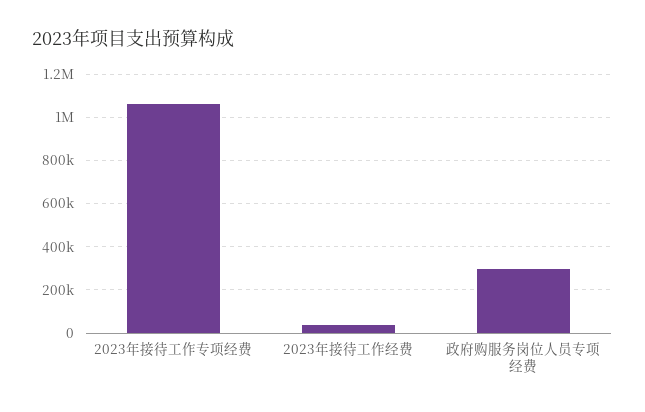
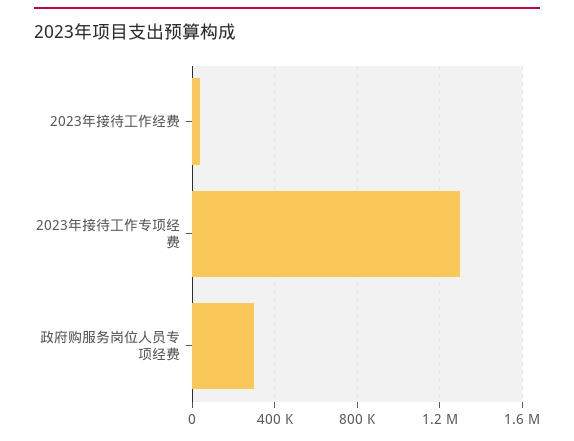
2023年接待工作专项经费: 1050000 -> 1300000

